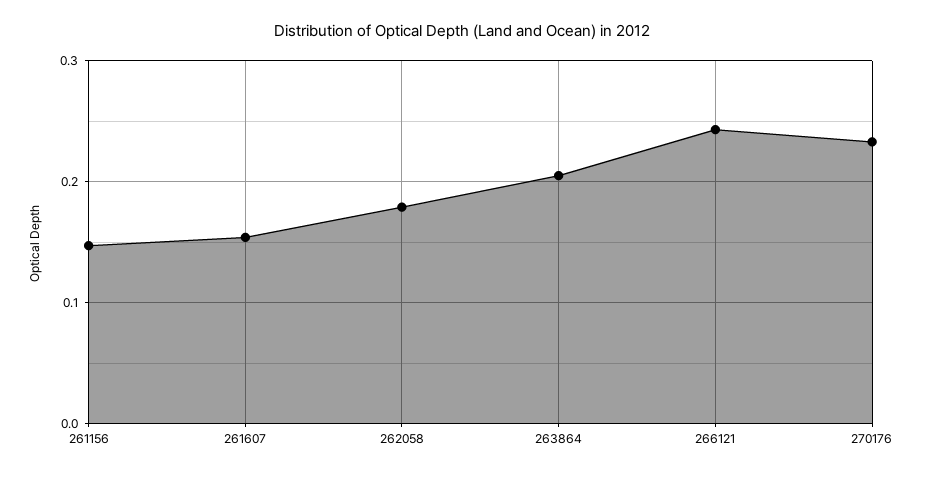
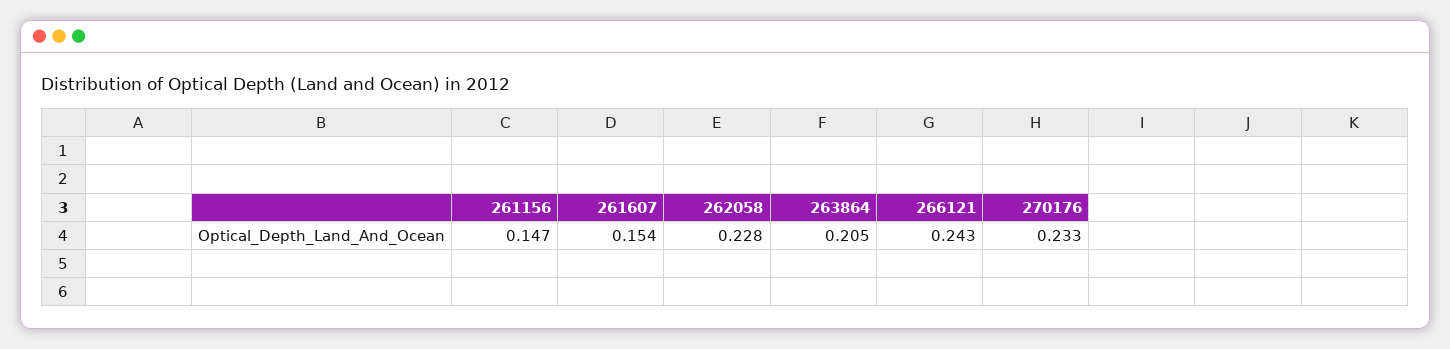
262058: 0.18 -> 0.228

